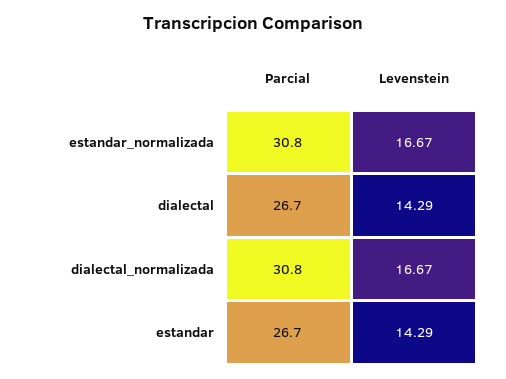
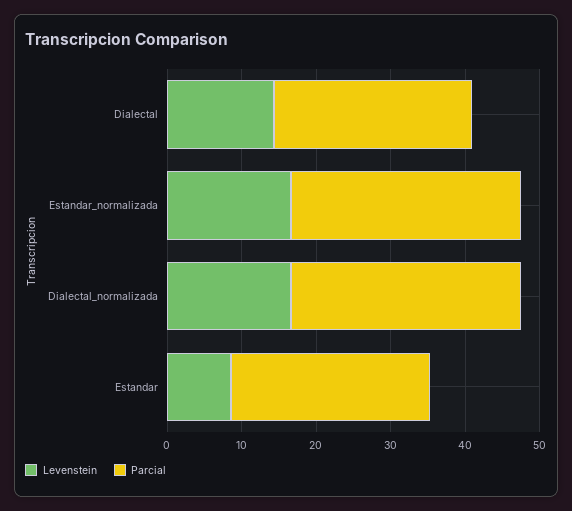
Levenstein, estandar: 14.29 -> 8

